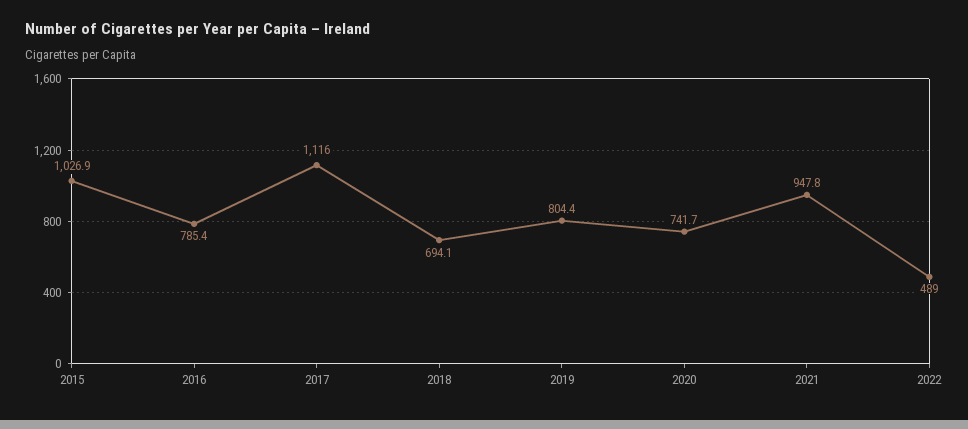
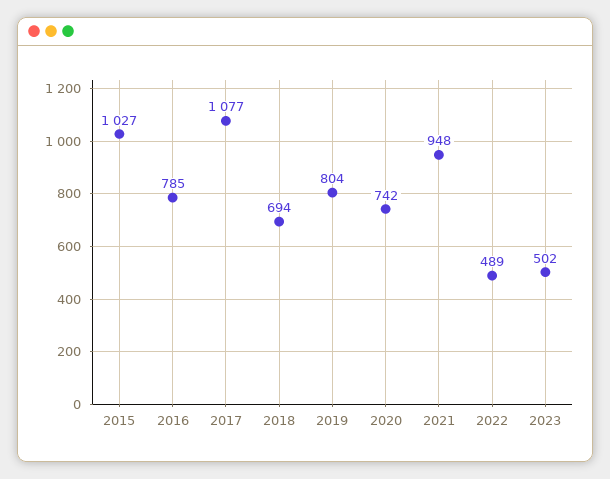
2017: 1116 -> 1077
2023: none -> 502

